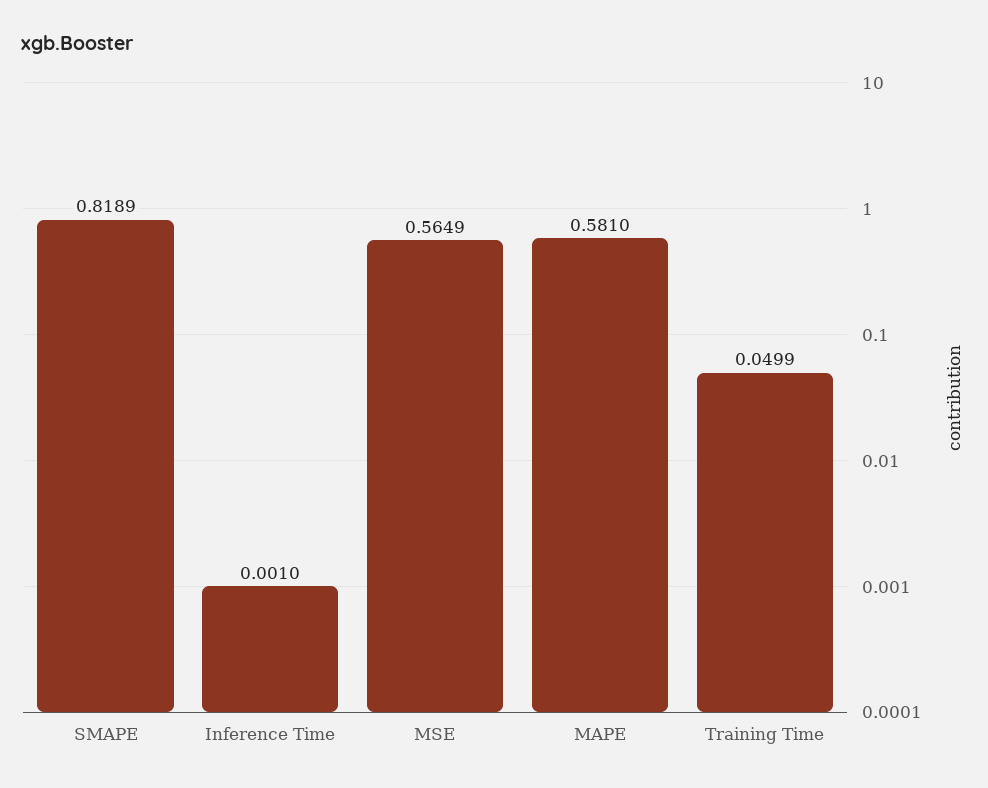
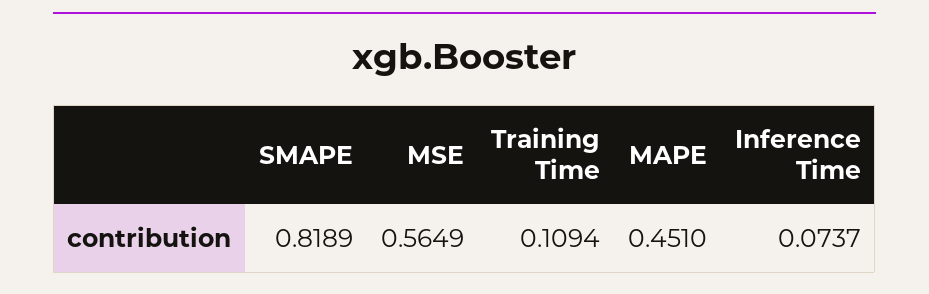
Inference Time: 0.001 -> 0.0737
MAPE: 0.581 -> 0.451
Training Time: 0.0499 -> 0.1094

